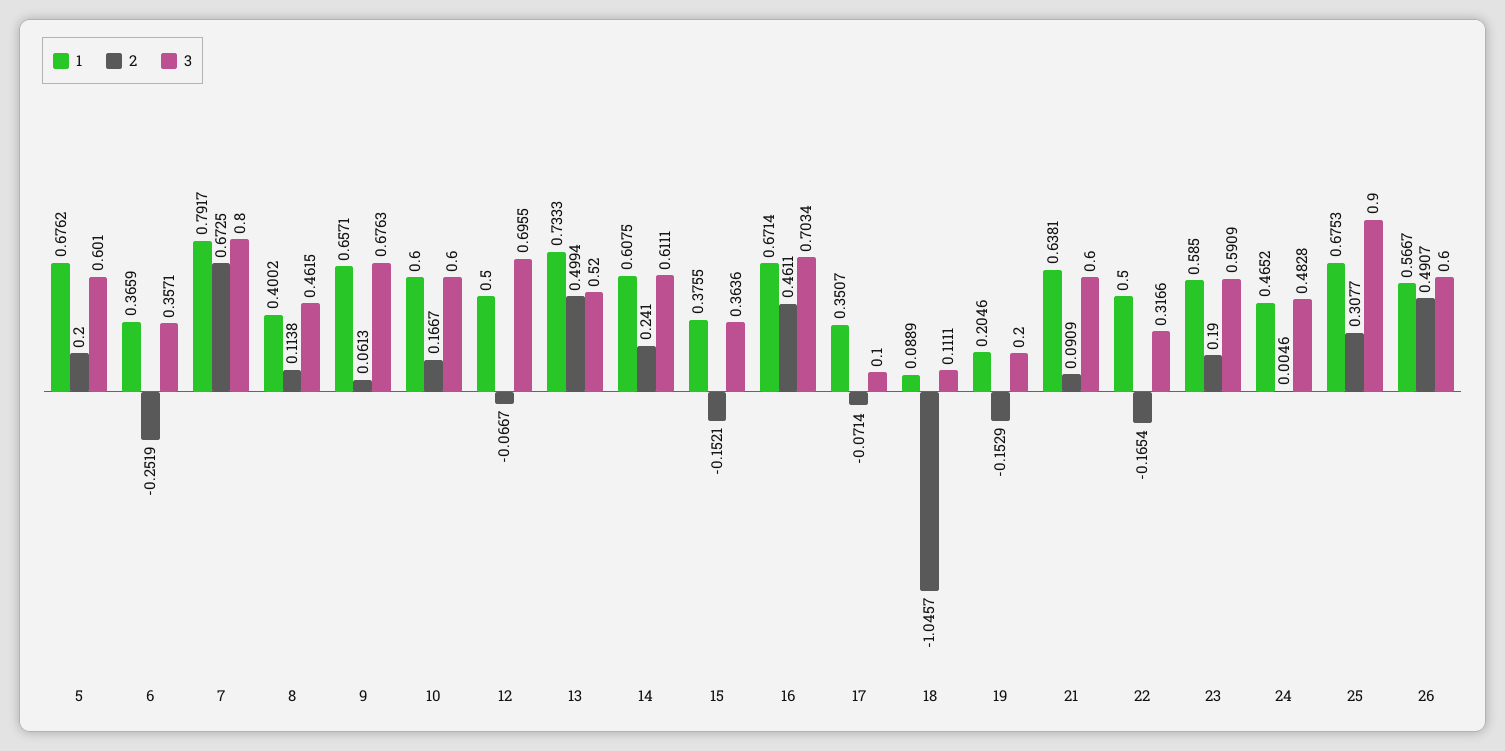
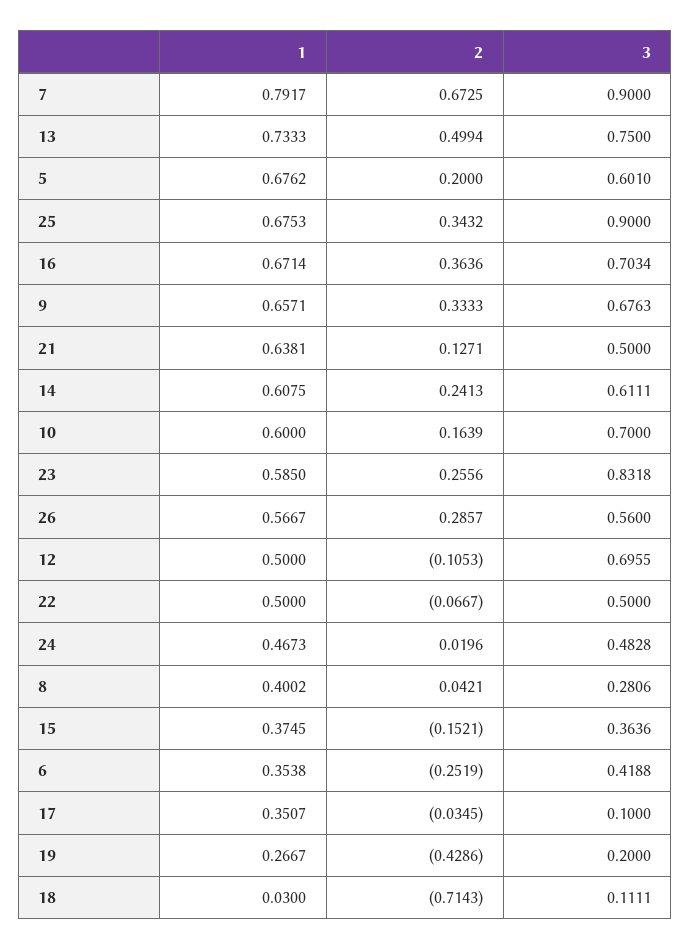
1, 6: 0.3659 -> 0.3538
3, 6: 0.3571 -> 0.4188
3, 7: 0.8 -> 0.9
2, 8: 0.1138 -> 0.0421
3, 8: 0.4615 -> 0.2806
2, 9: 0.0613 -> 0.3333
2, 10: 0.1667 -> 0.1639
3, 10: 0.6 -> 0.7
2, 12: -0.0667 -> -0.1053
3, 13: 0.52 -> 0.75
2, 14: 0.241 -> 0.2413
1, 15: 0.3755 -> 0.3745
2, 16: 0.4611 -> 0.3636
2, 17: -0.0714 -> -0.0345
1, 18: 0.0889 -> 0.03
2, 18: -1.0457 -> -0.7143
1, 19: 0.2046 -> 0.2667
2, 19: -0.1529 -> -0.4286
2, 21: 0.0909 -> 0.1271
3, 21: 0.6 -> 0.5
2, 22: -0.1654 -> -0.0667
3, 22: 0.3166 -> 0.5
2, 23: 0.19 -> 0.2556
3, 23: 0.5909 -> 0.8318
1, 24: 0.4652 -> 0.4673
2, 24: 0.0046 -> 0.0196
2, 25: 0.3077 -> 0.3432
2, 26: 0.4907 -> 0.2857
3, 26: 0.6 -> 0.56

